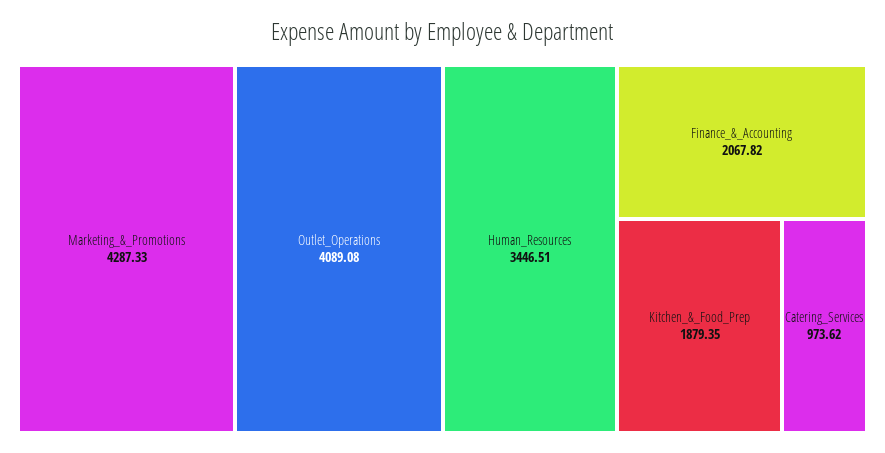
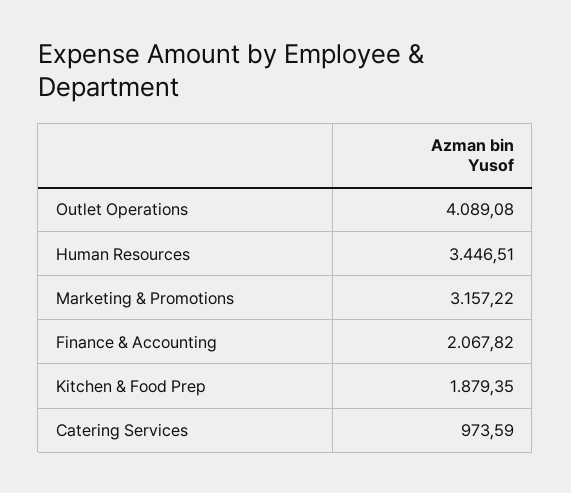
Marketing_&_Promotions: 4287.33 -> 3157.22
Catering_Services: 973.62 -> 973.59

